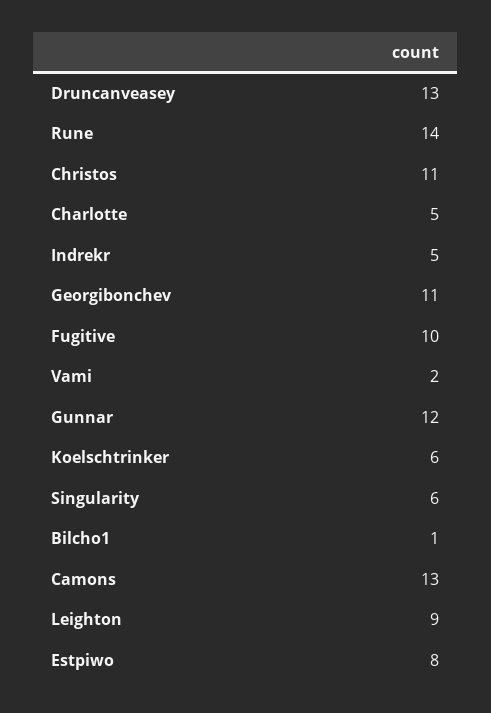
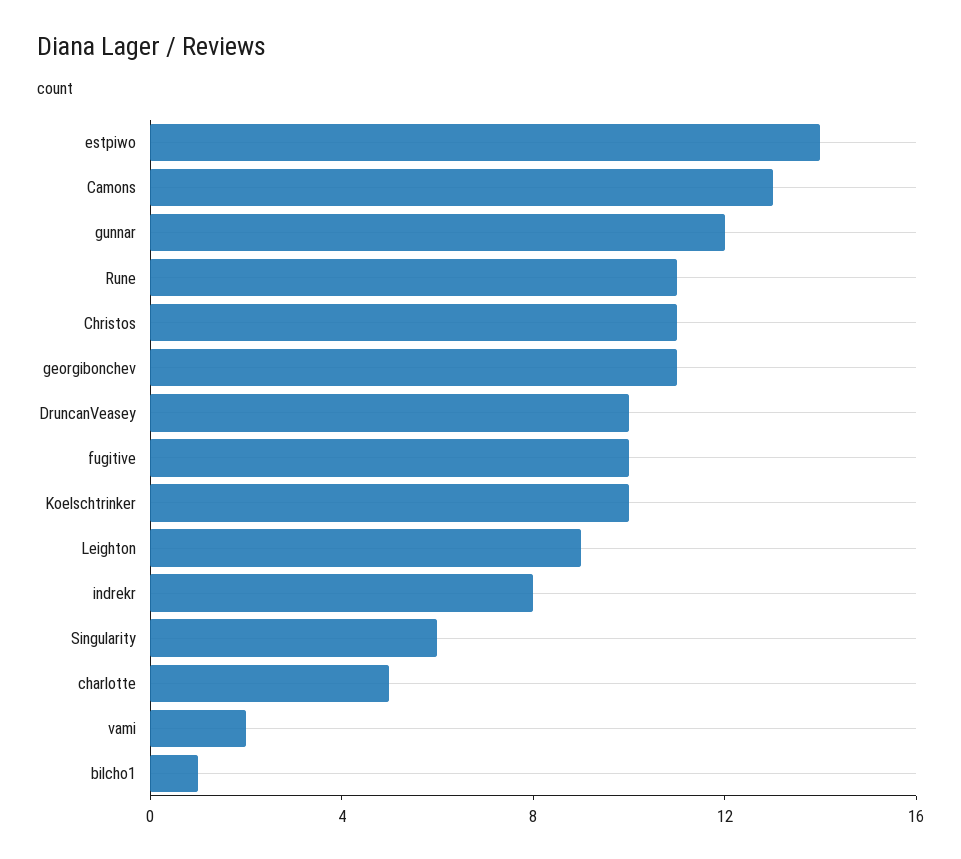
Druncanveasey: 13 -> 10
Rune: 14 -> 11
Indrekr: 5 -> 8
Koelschtrinker: 6 -> 10
Estpiwo: 8 -> 14

